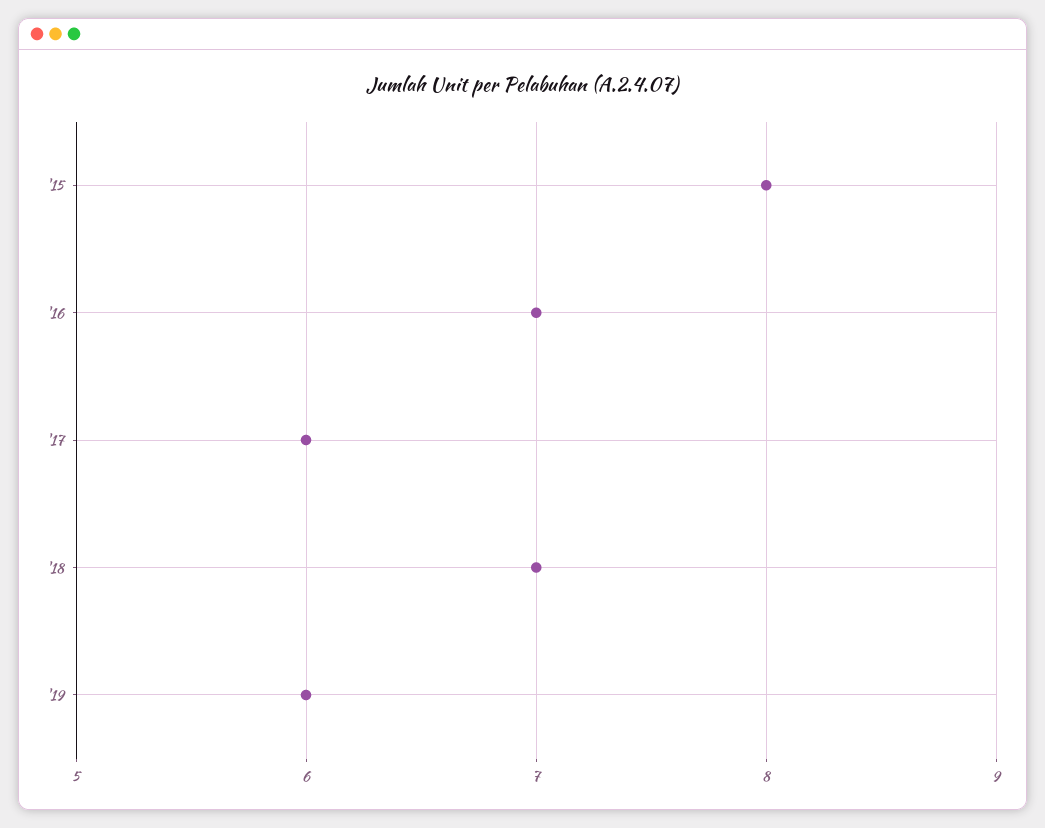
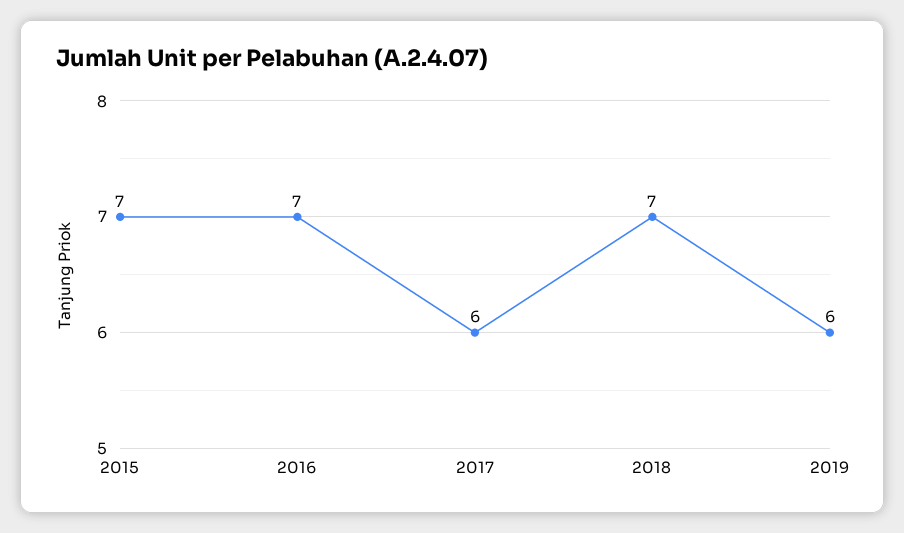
'15: 8 -> 7

